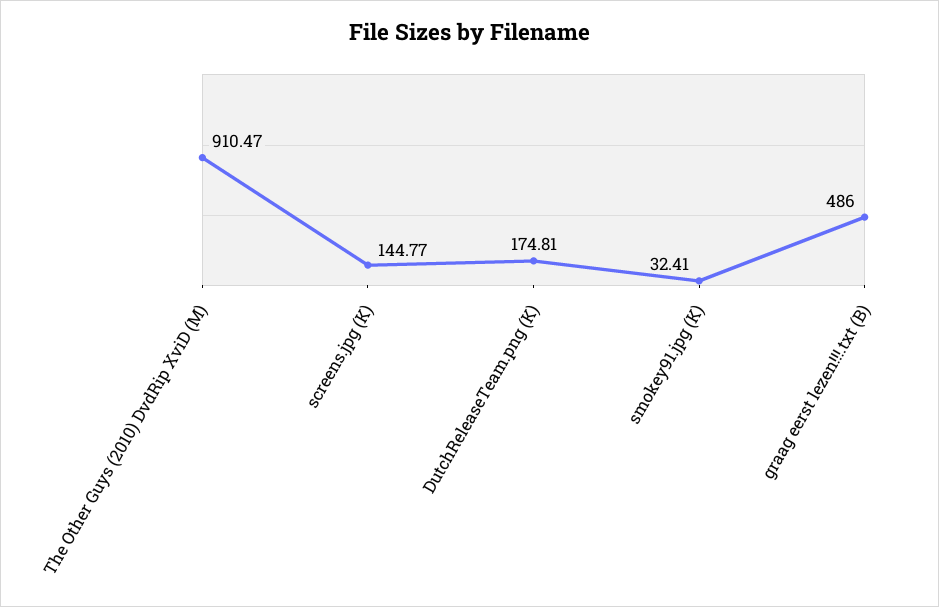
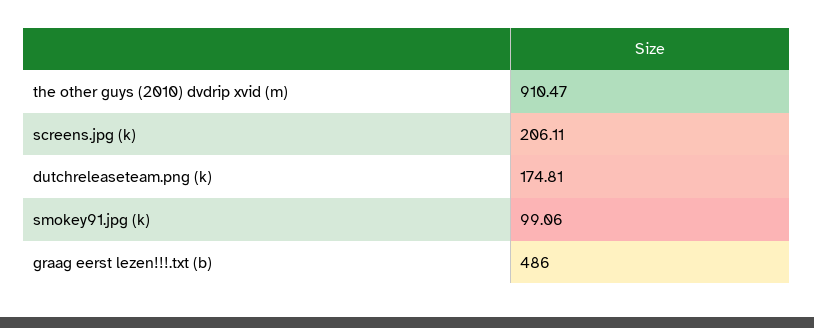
screens.jpg (K): 144.77 -> 206.11
smokey91.jpg (K): 32.41 -> 99.06

